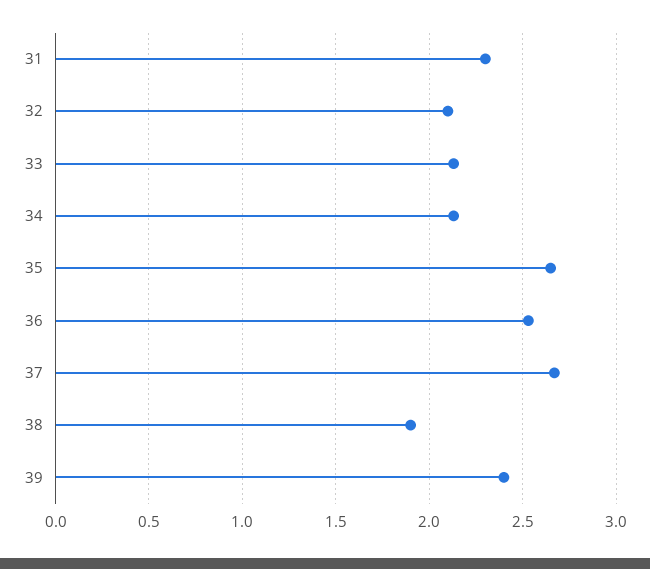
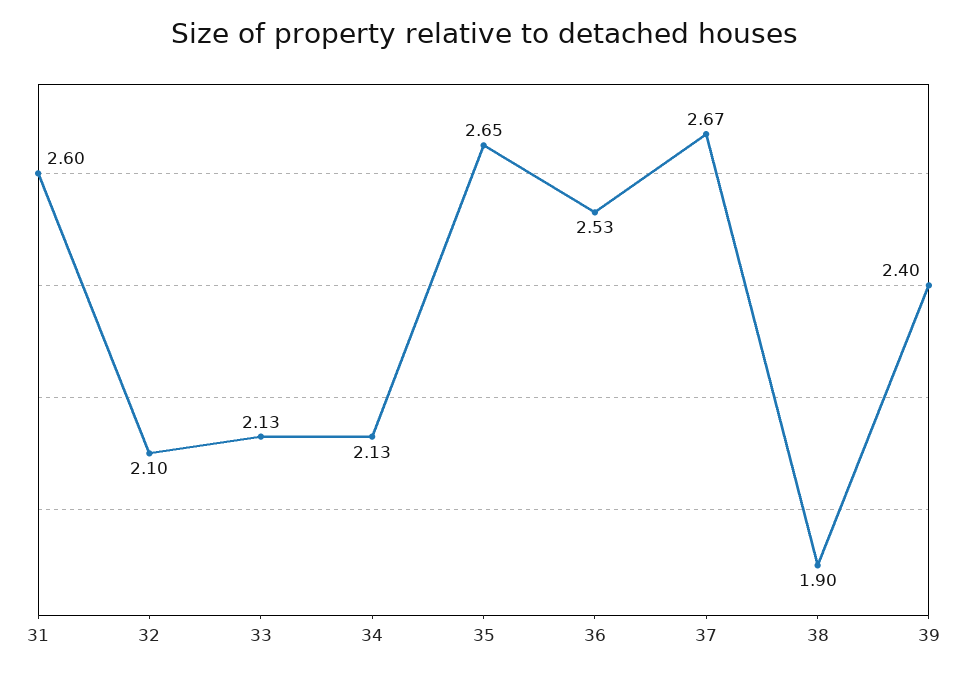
31: 2.3 -> 2.6

